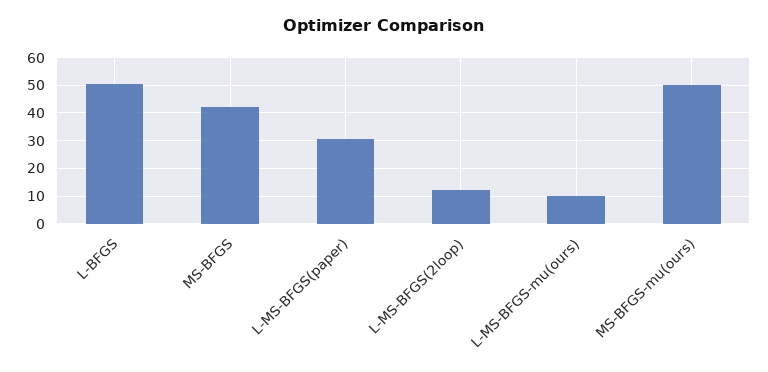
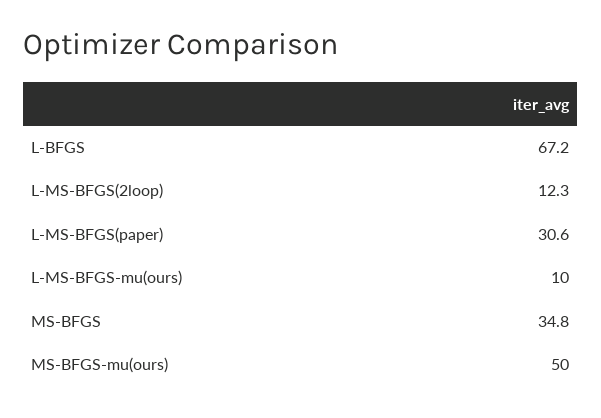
L-BFGS: 50 -> 67.2
MS-BFGS: 42.5 -> 34.8

